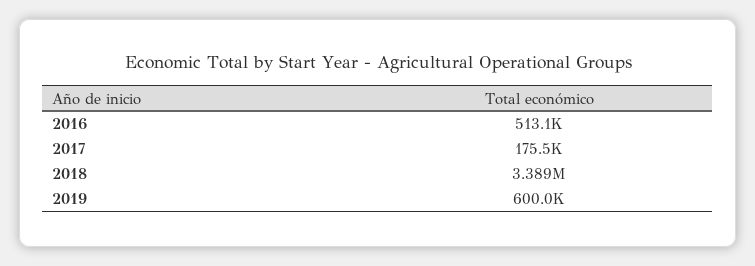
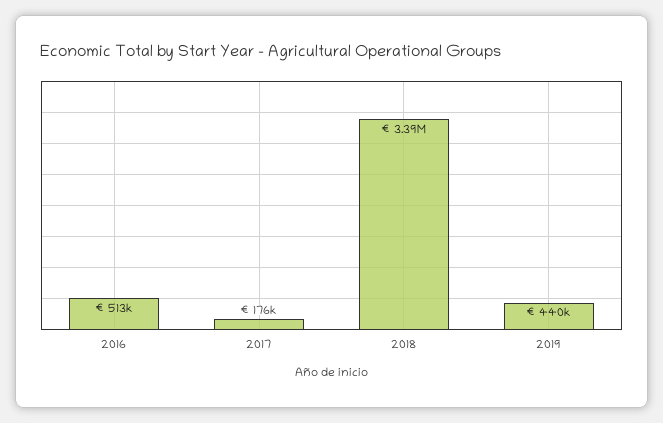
2019: 600000 -> 440000

